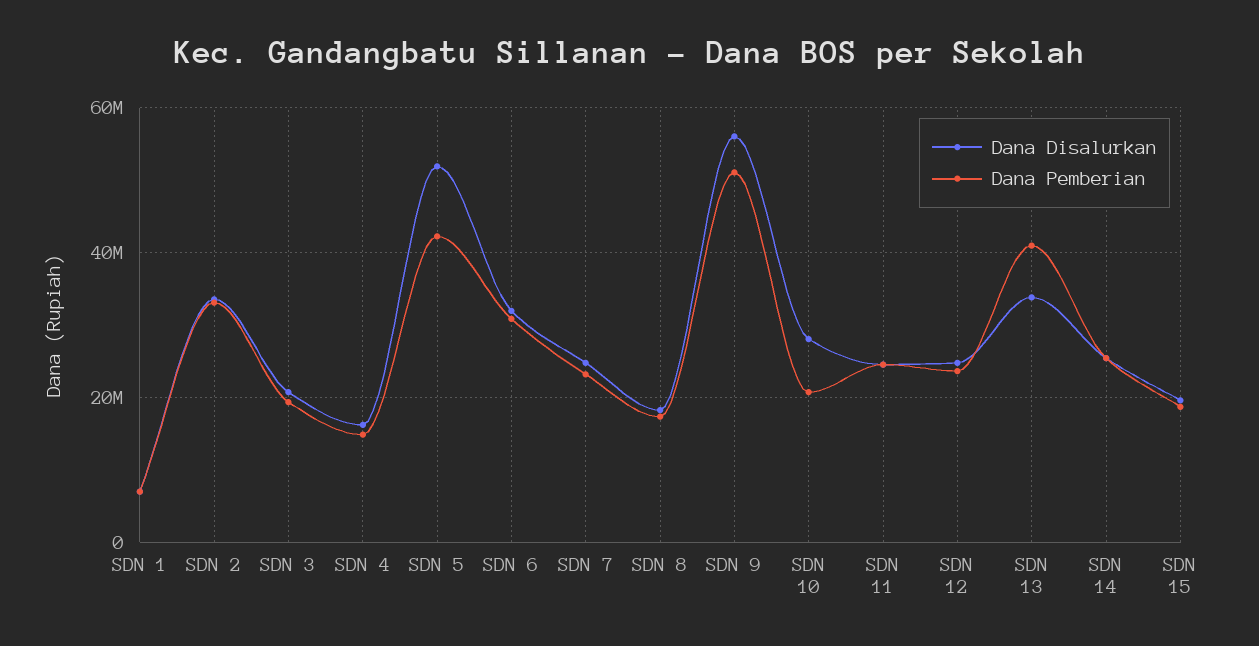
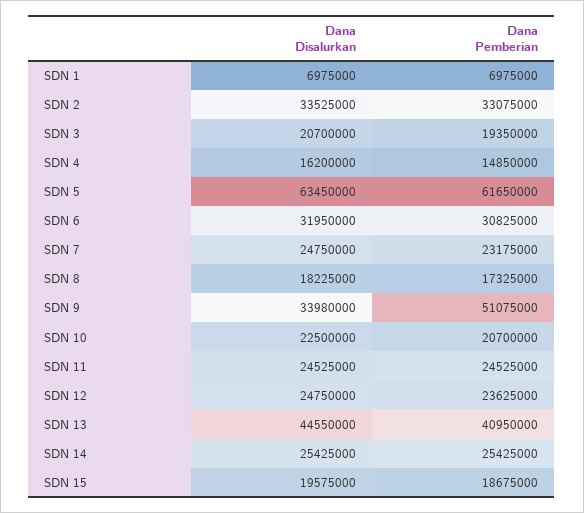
Dana Disalurkan, SDN 5: 52000000 -> 63450000
Dana Pemberian, SDN 5: 42000000 -> 61650000
Dana Disalurkan, SDN 9: 56000000 -> 33980000
Dana Disalurkan, SDN 10: 28000000 -> 22500000
Dana Disalurkan, SDN 13: 34000000 -> 44550000

